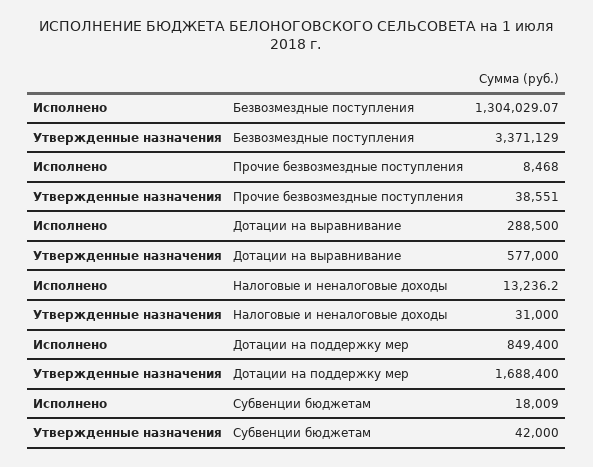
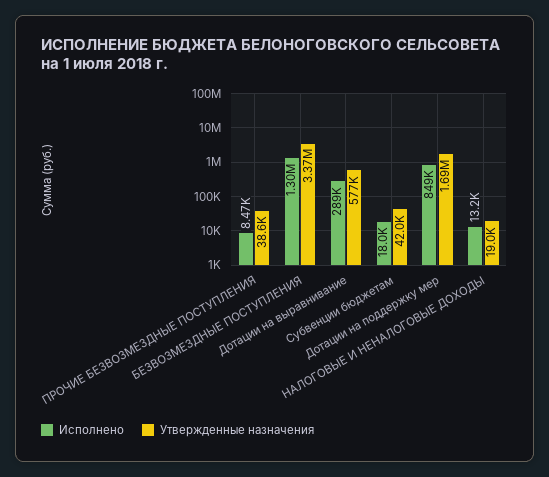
Утвержденные назначения, Налоговые и неналоговые доходы: 31000 -> 19000

